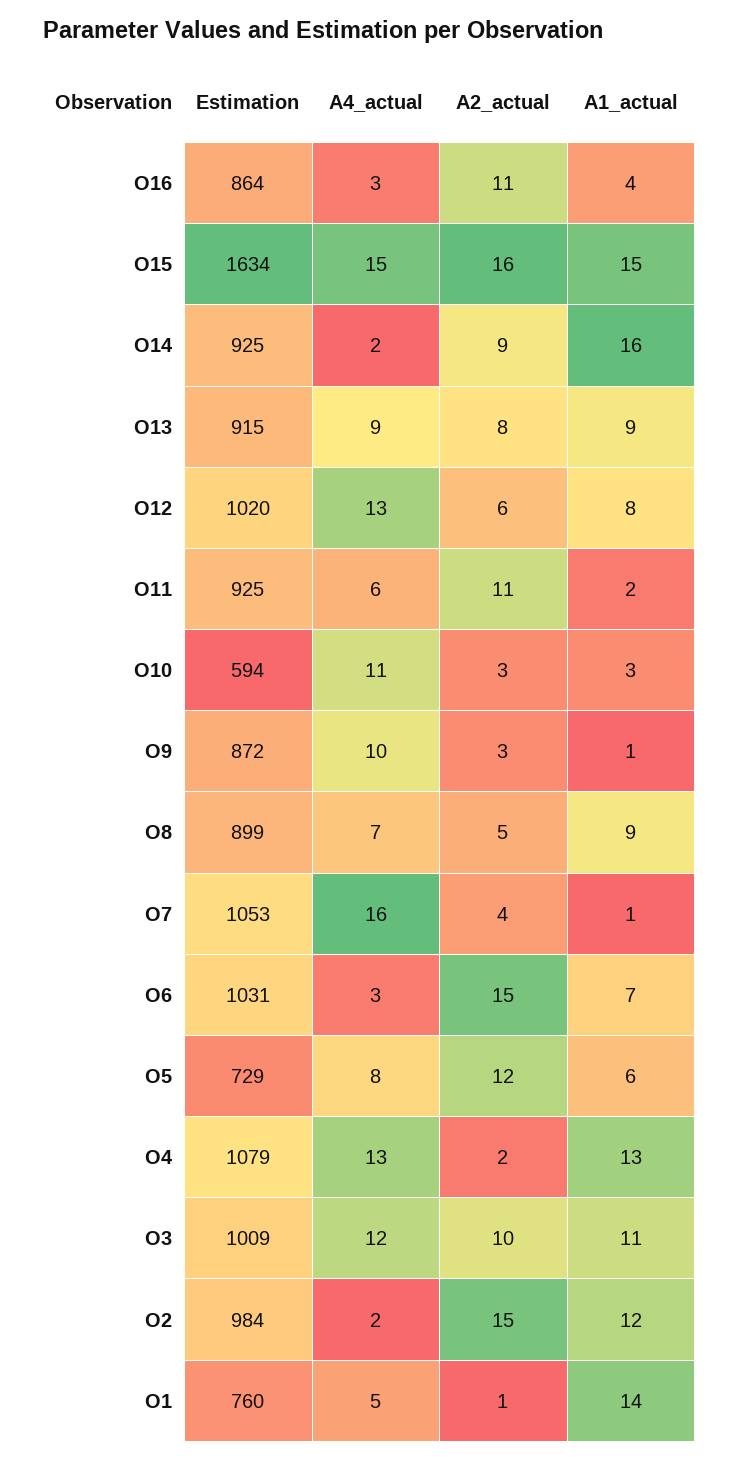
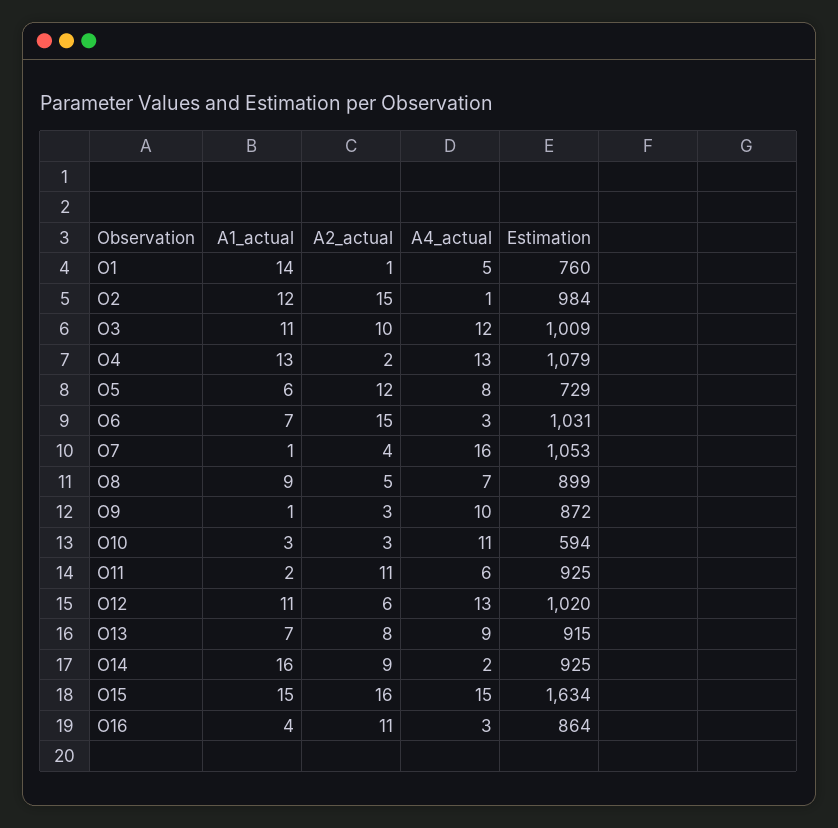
A1_actual, O13: 9 -> 7
A1_actual, O12: 8 -> 11
A4_actual, O2: 2 -> 1

